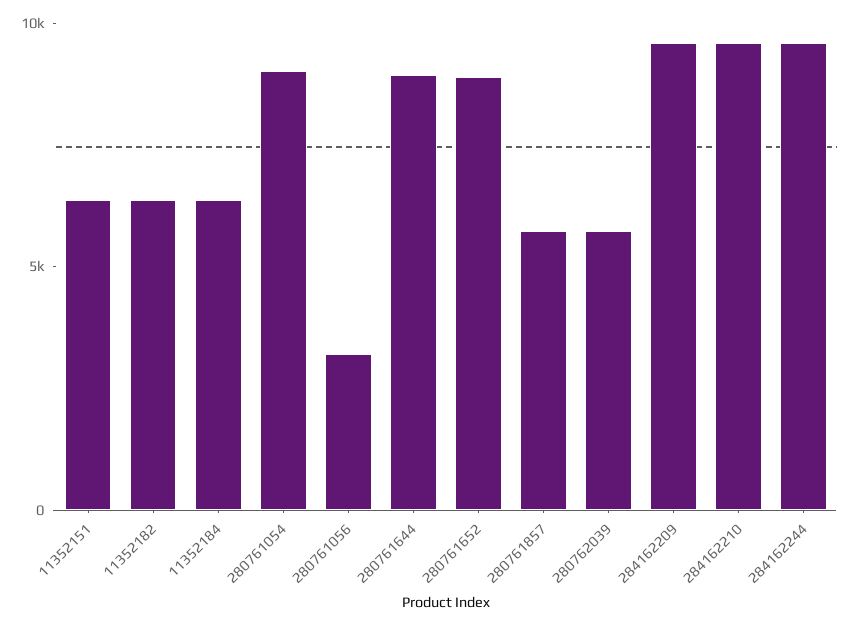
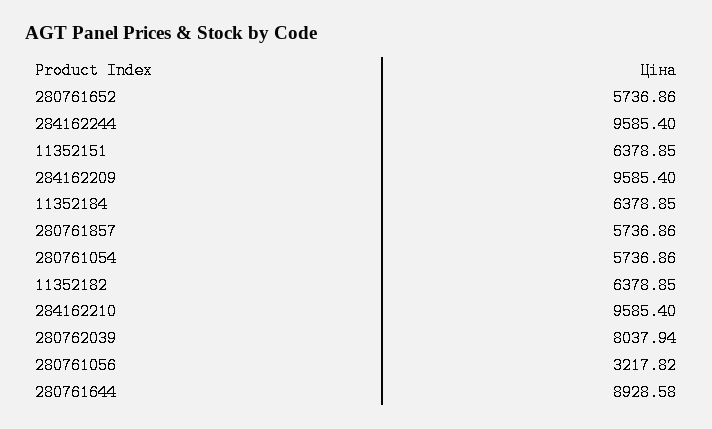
280761054: 9000 -> 5736.86
280761652: 9000 -> 5736.86
280762039: 6000 -> 8037.94

